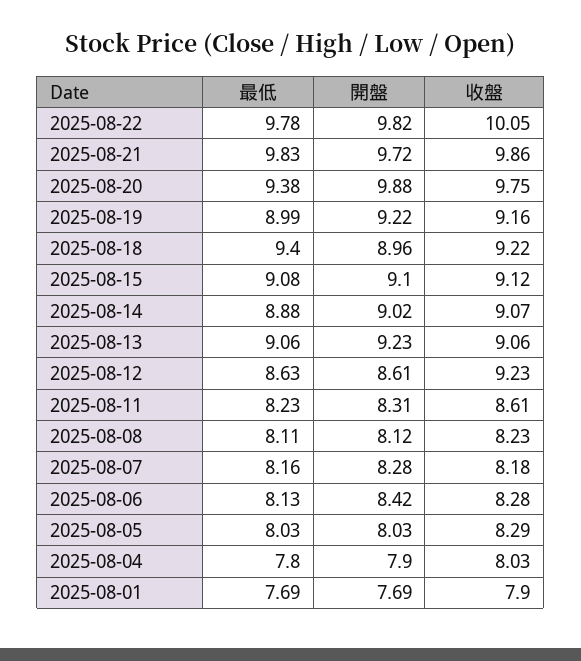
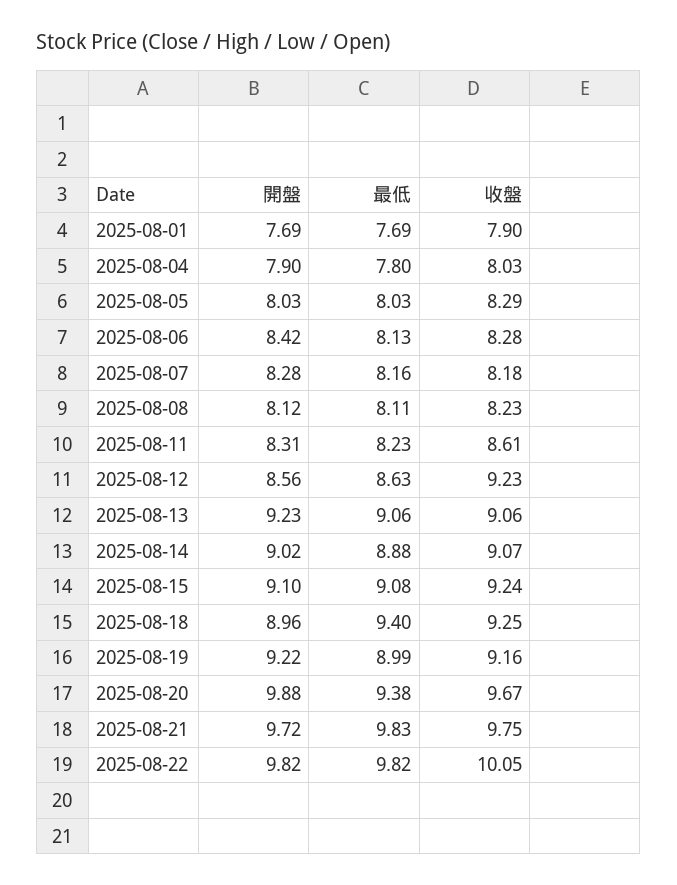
最低, 2025-08-22: 9.78 -> 9.82
收盤, 2025-08-21: 9.86 -> 9.75
收盤, 2025-08-20: 9.75 -> 9.67
收盤, 2025-08-18: 9.22 -> 9.25
收盤, 2025-08-15: 9.12 -> 9.24
開盤, 2025-08-12: 8.61 -> 8.56

